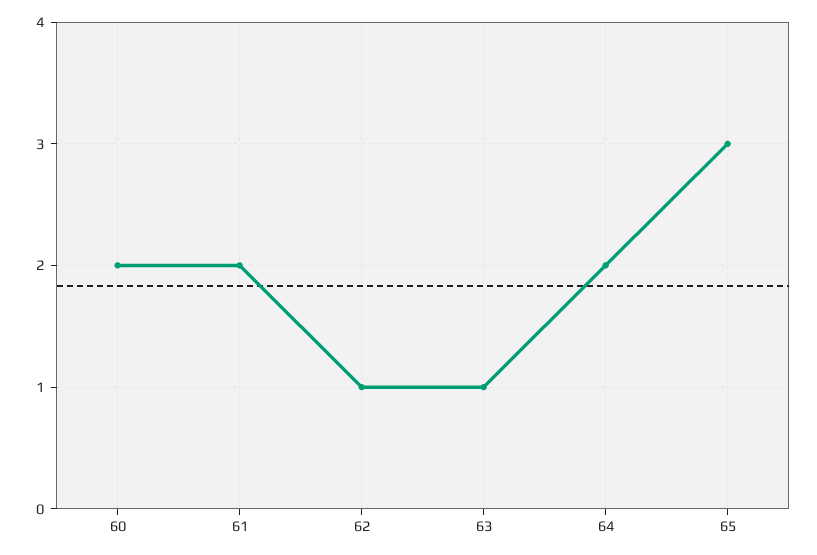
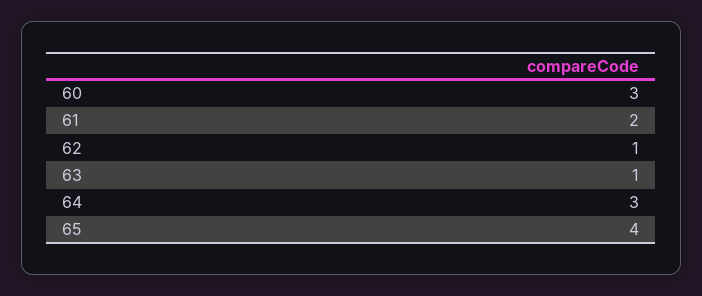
60: 2 -> 3
64: 2 -> 3
65: 3 -> 4

